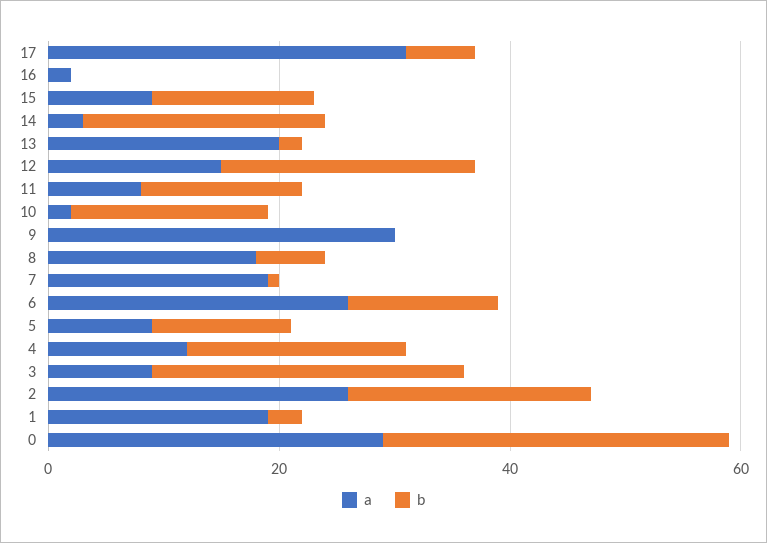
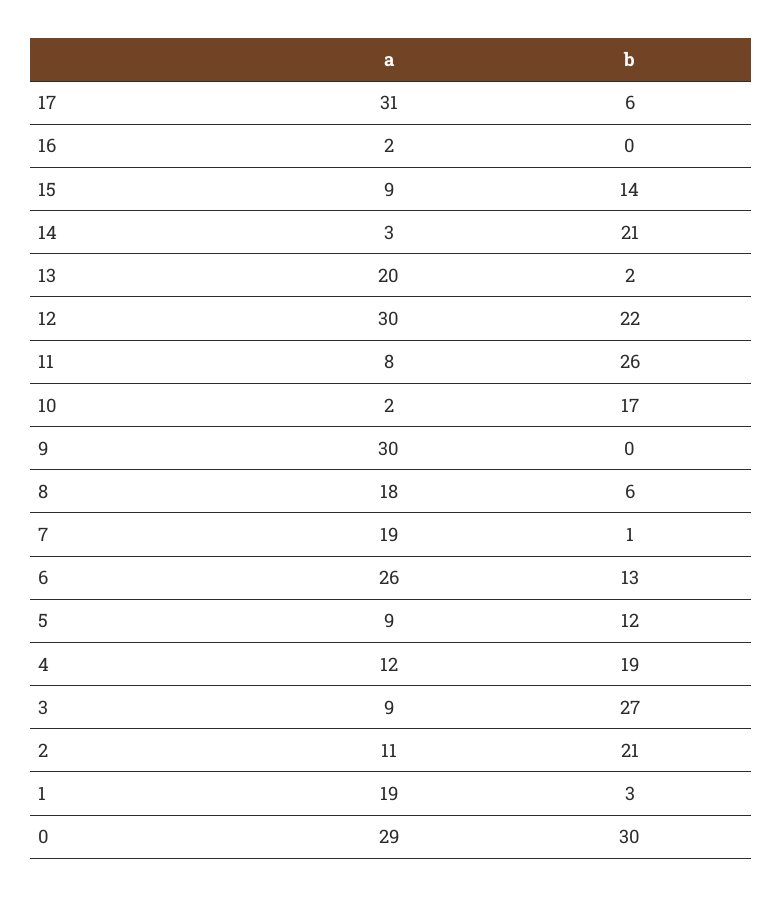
a, 12: 15 -> 30
b, 11: 15 -> 26
a, 2: 25 -> 11

